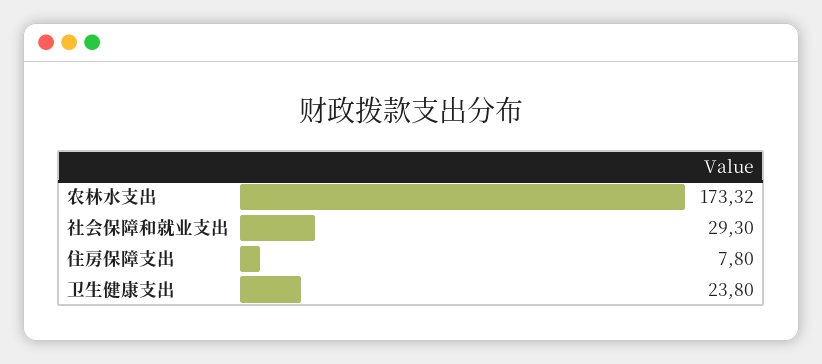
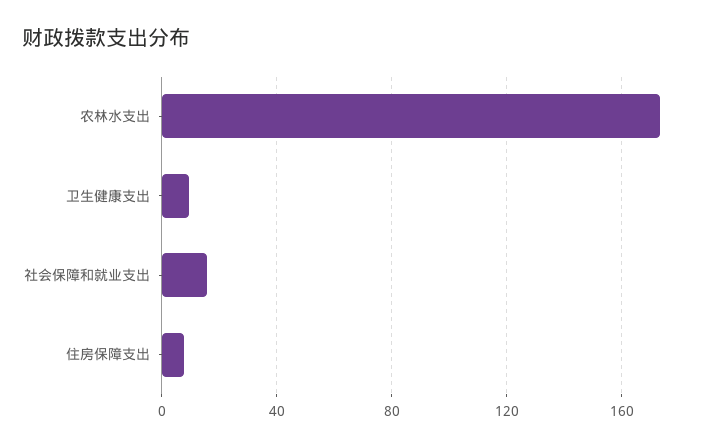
社会保障和就业支出: 29.3 -> 15
卫生健康支出: 23.8 -> 10

